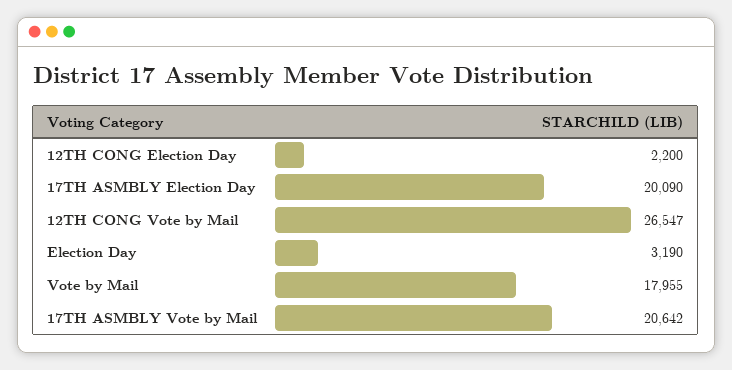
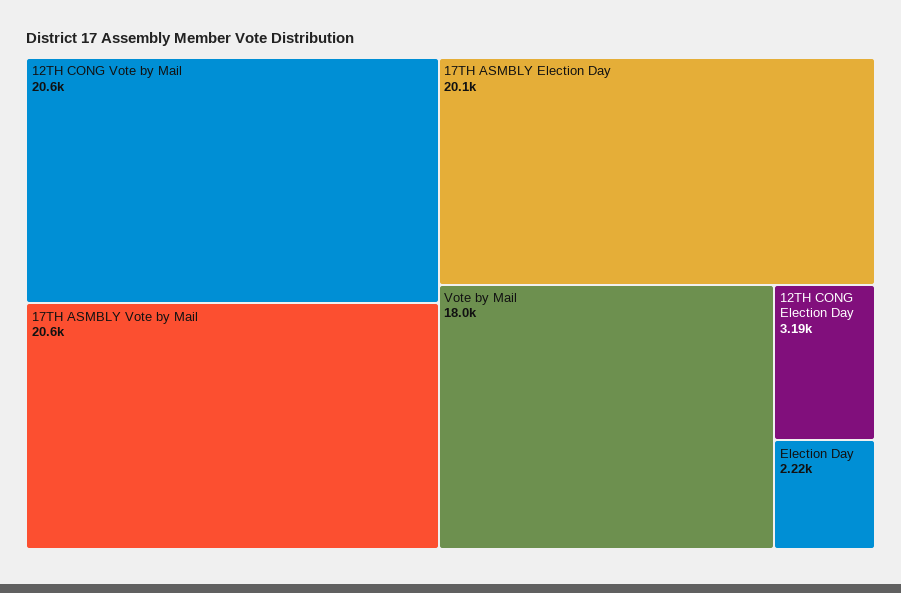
12TH CONG Election Day: 2200 -> 3190
12TH CONG Vote by Mail: 26547 -> 20600
Election Day: 3190 -> 2220

